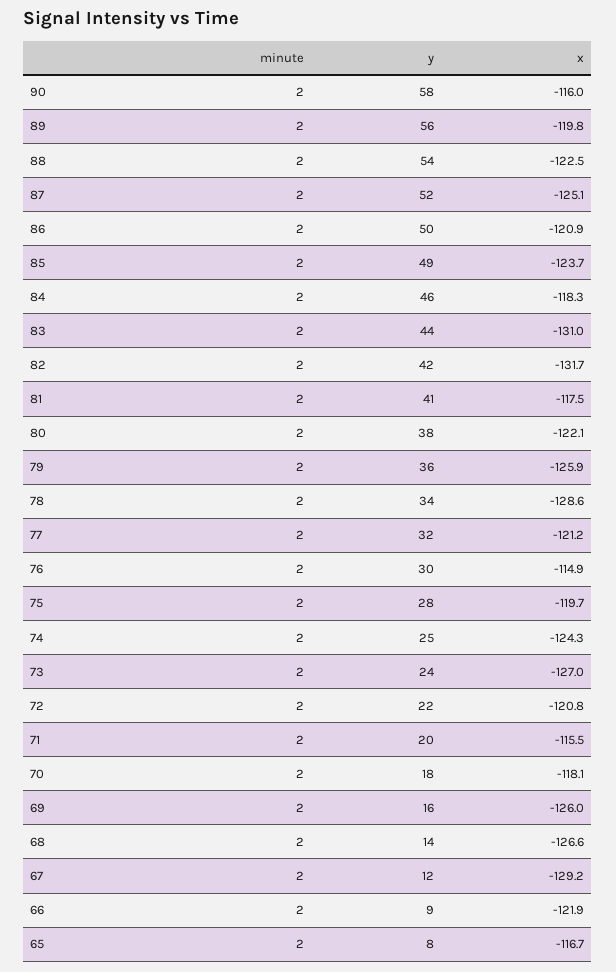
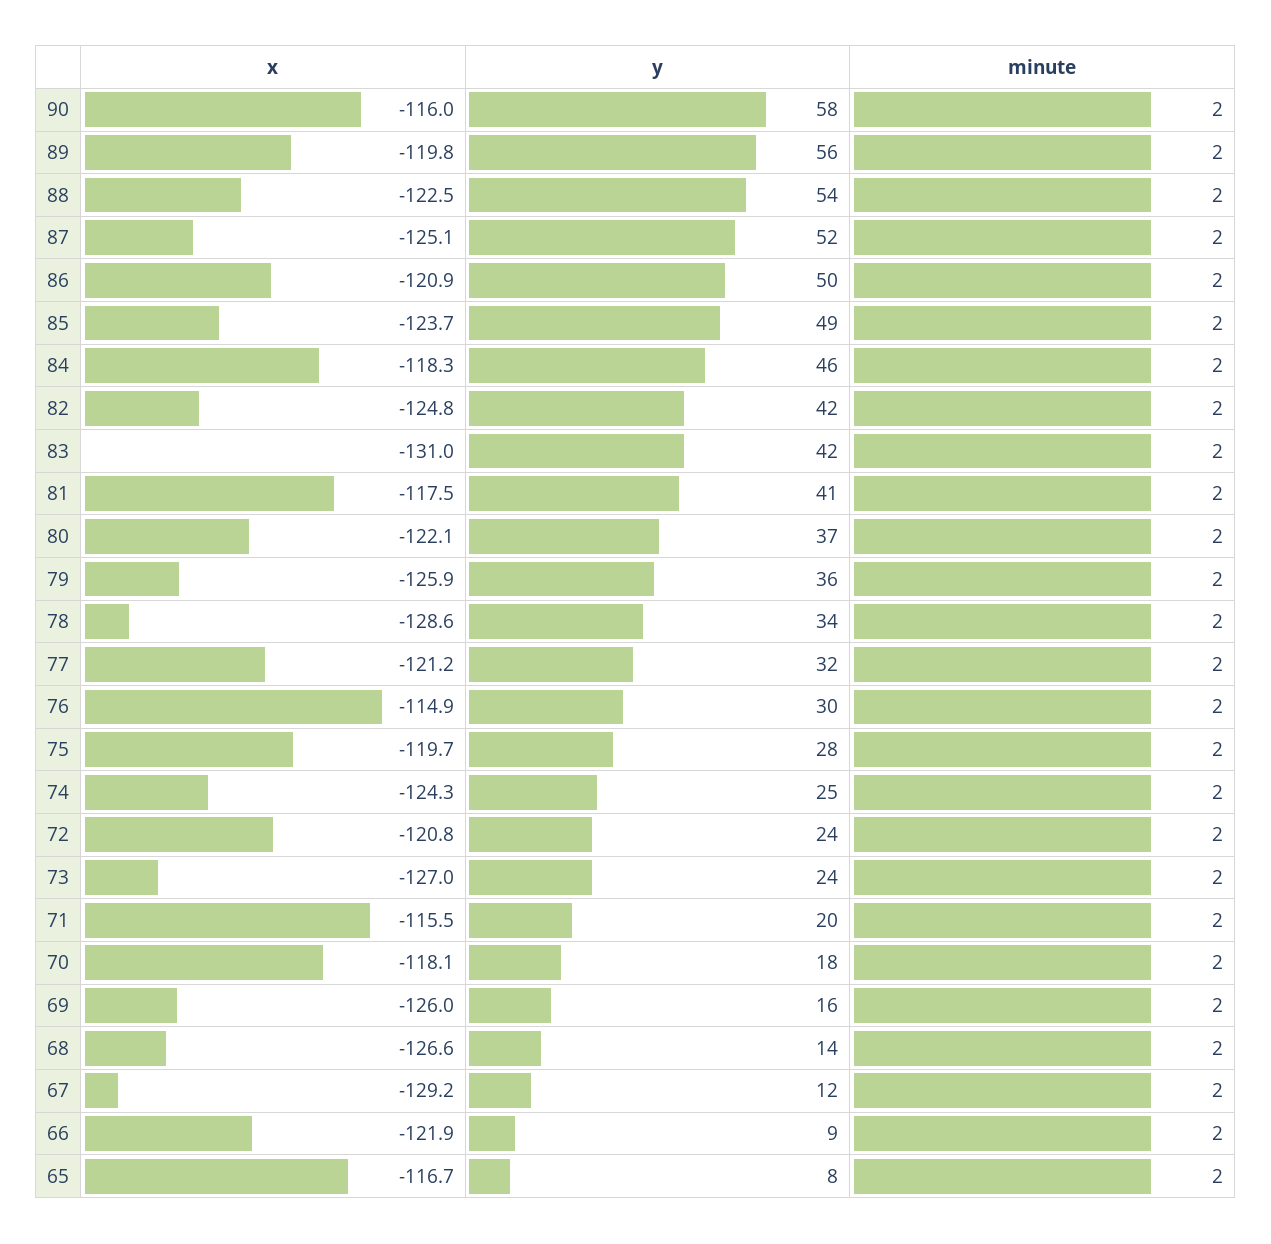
y, 83: 44 -> 42
x, 82: -131.7 -> -124.8
y, 80: 38 -> 37
y, 72: 22 -> 24

